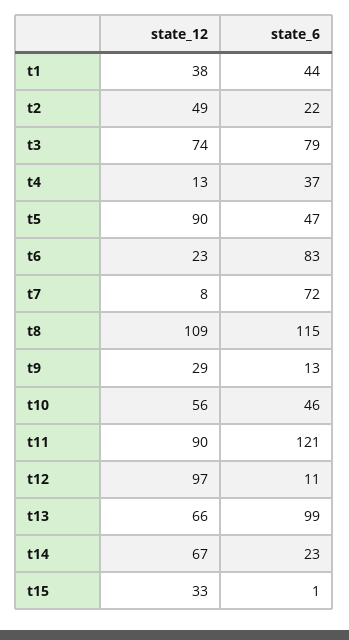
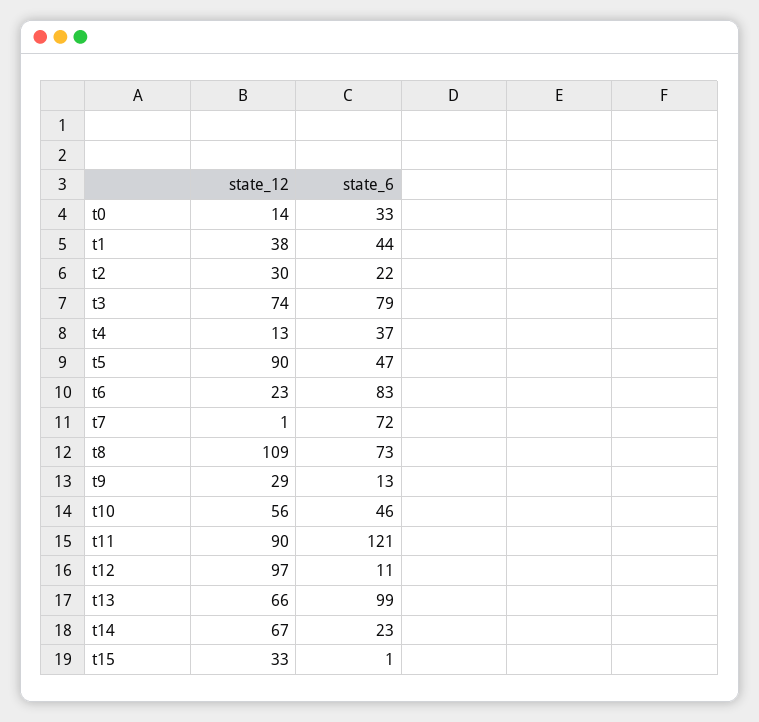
state_12, t2: 49 -> 30
state_12, t7: 8 -> 1
state_6, t8: 115 -> 73
state_12, t0: none -> 14
state_6, t0: none -> 33

